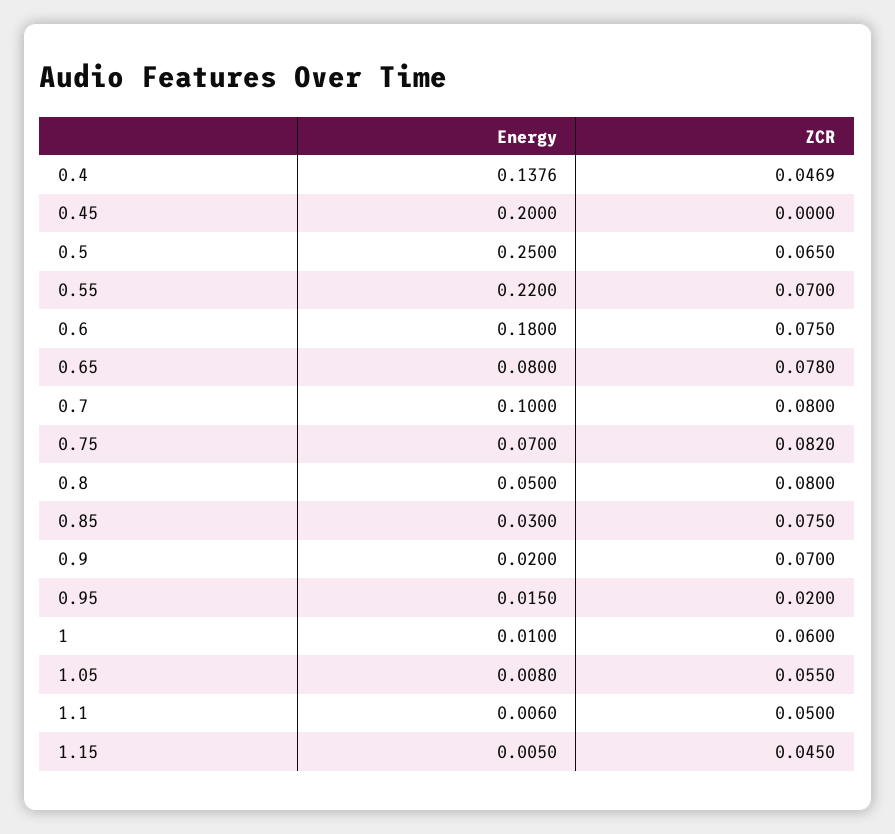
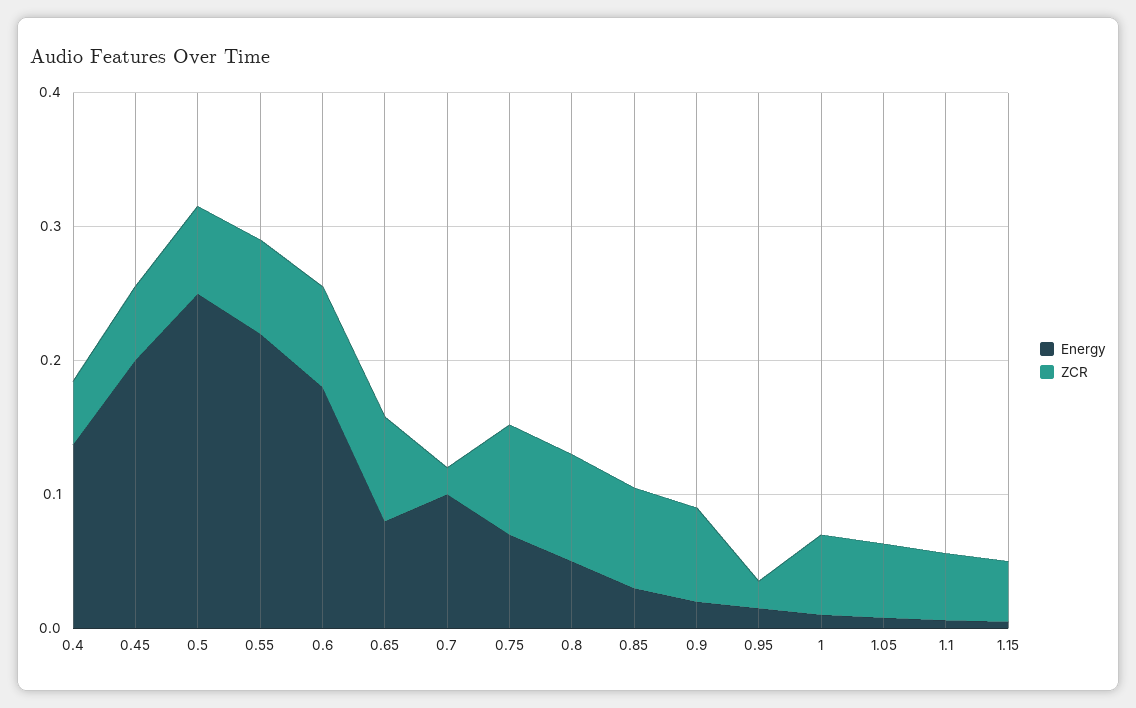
ZCR, 0.45: 0 -> 0.06
ZCR, 0.7: 0.08 -> 0.02

